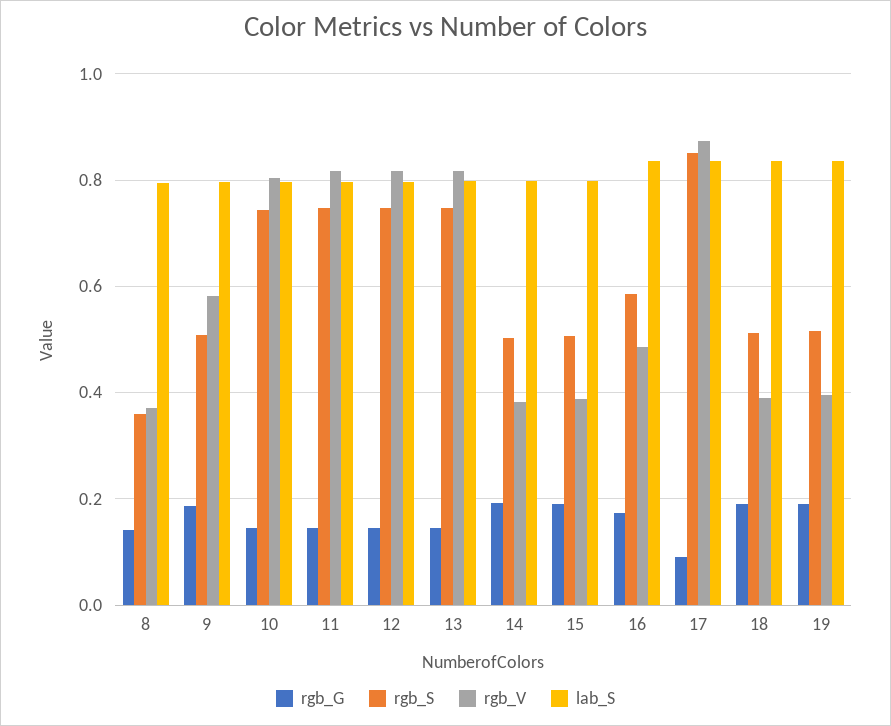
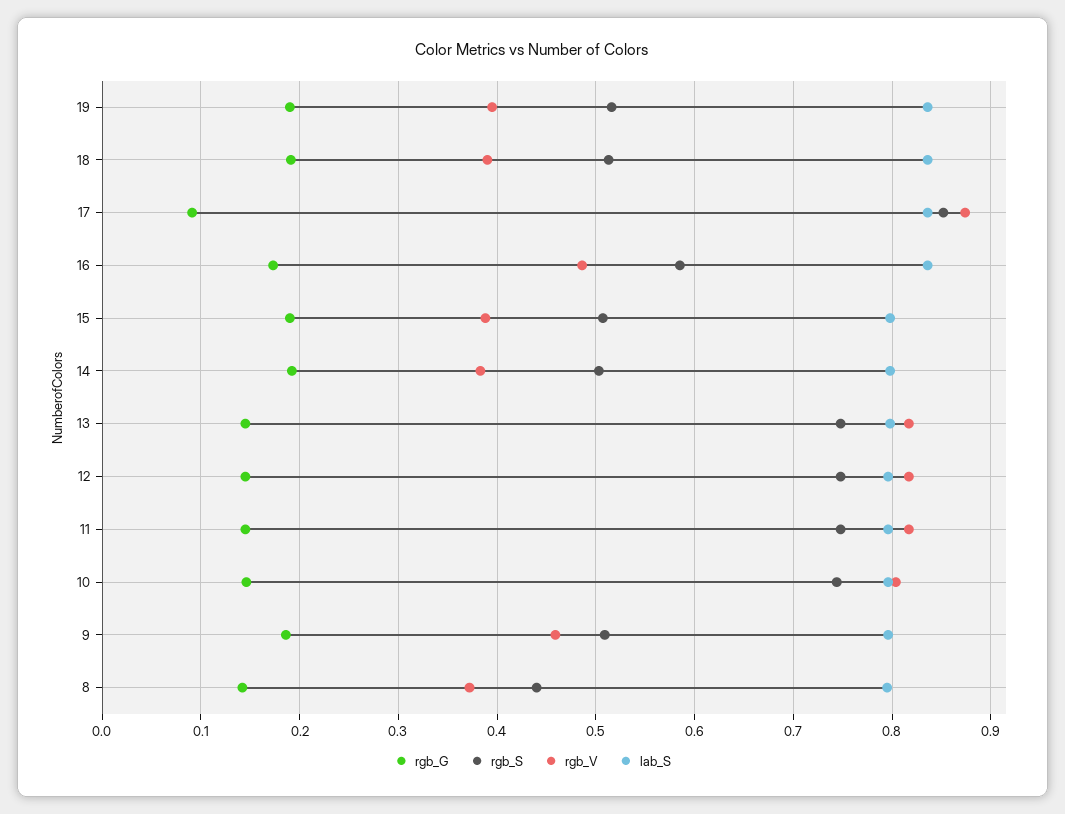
rgb_S, 8: 0.36 -> 0.44
rgb_V, 9: 0.58 -> 0.46

